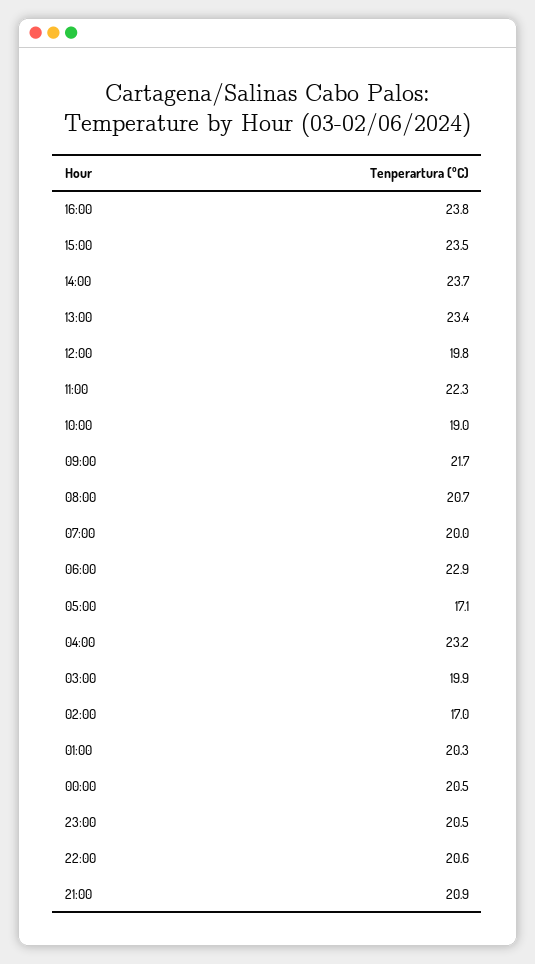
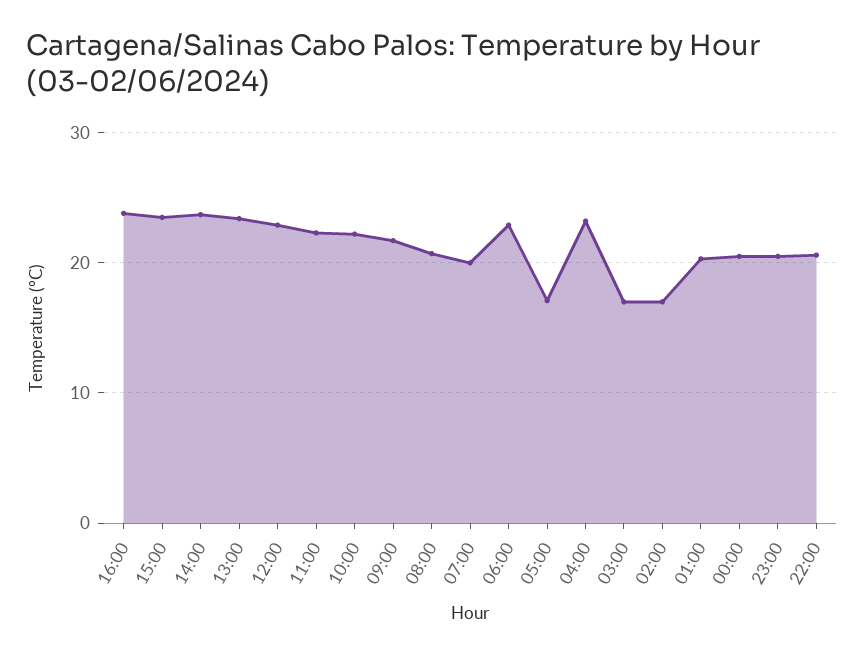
12:00: 19.8 -> 23
10:00: 19 -> 22
03:00: 19.9 -> 17
21:00: 20.9 -> none

